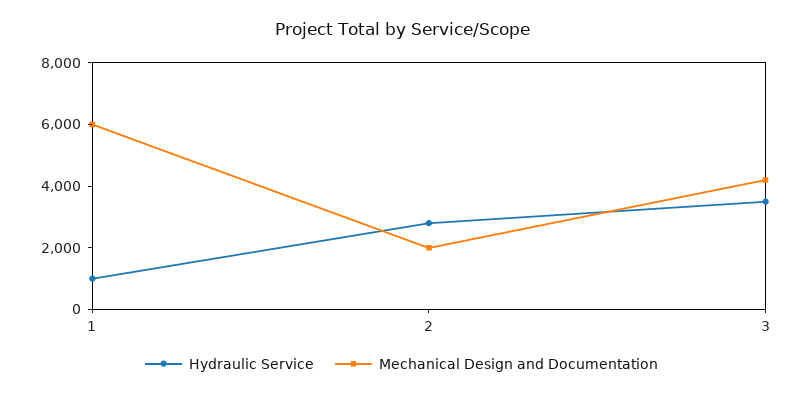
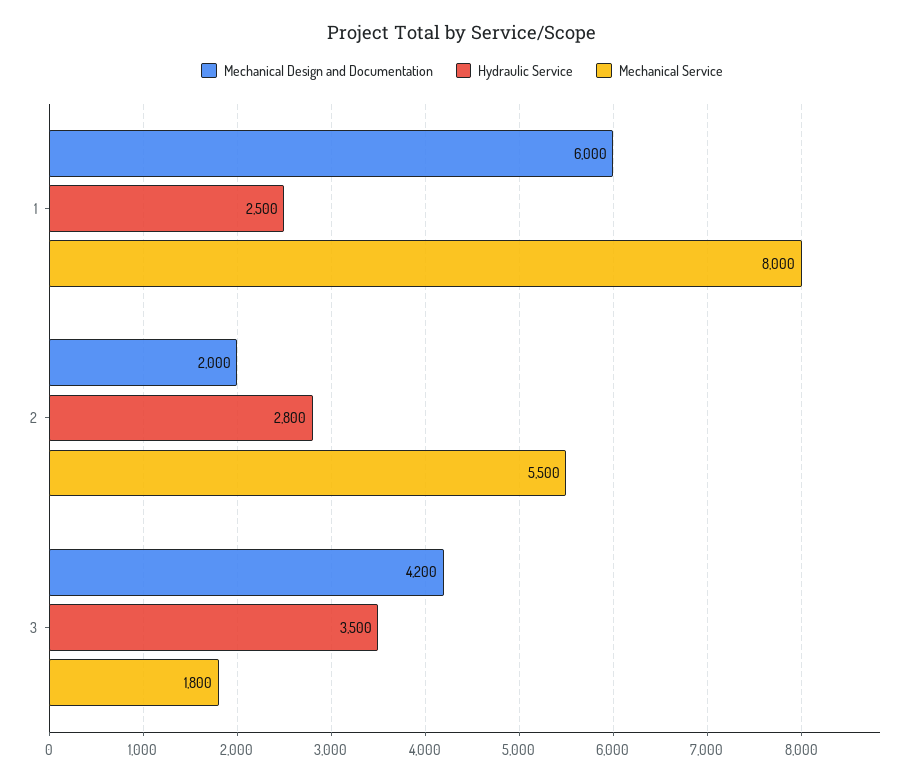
Hydraulic Service, 1: 1000 -> 2500
Mechanical Service, 1: none -> 8000
Mechanical Service, 2: none -> 5500
Mechanical Service, 3: none -> 1800

